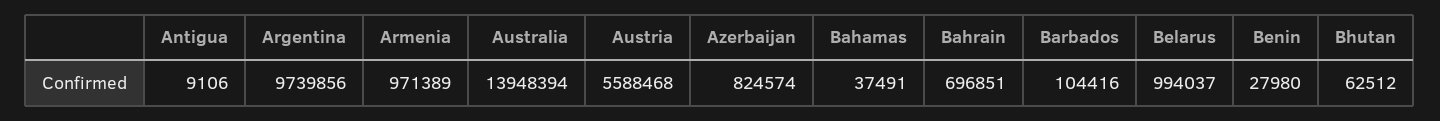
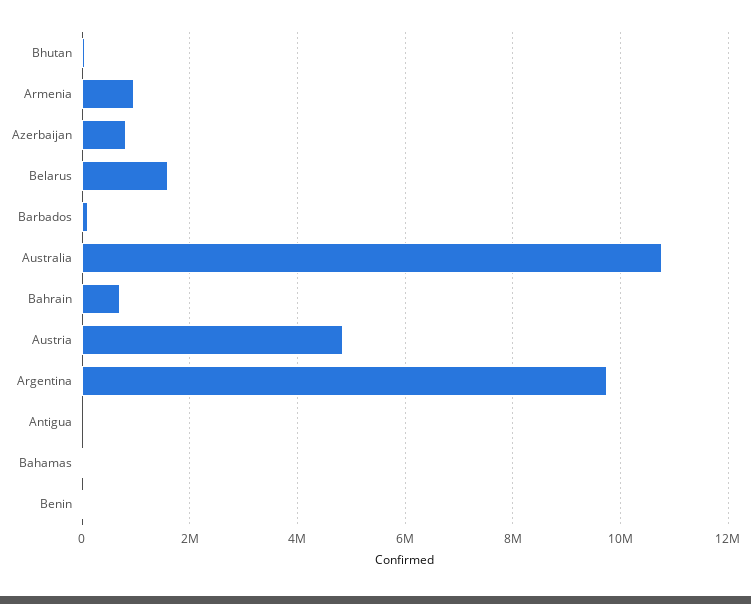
Australia: 13948394 -> 10800000
Austria: 5588468 -> 4800000
Belarus: 994037 -> 1600000

